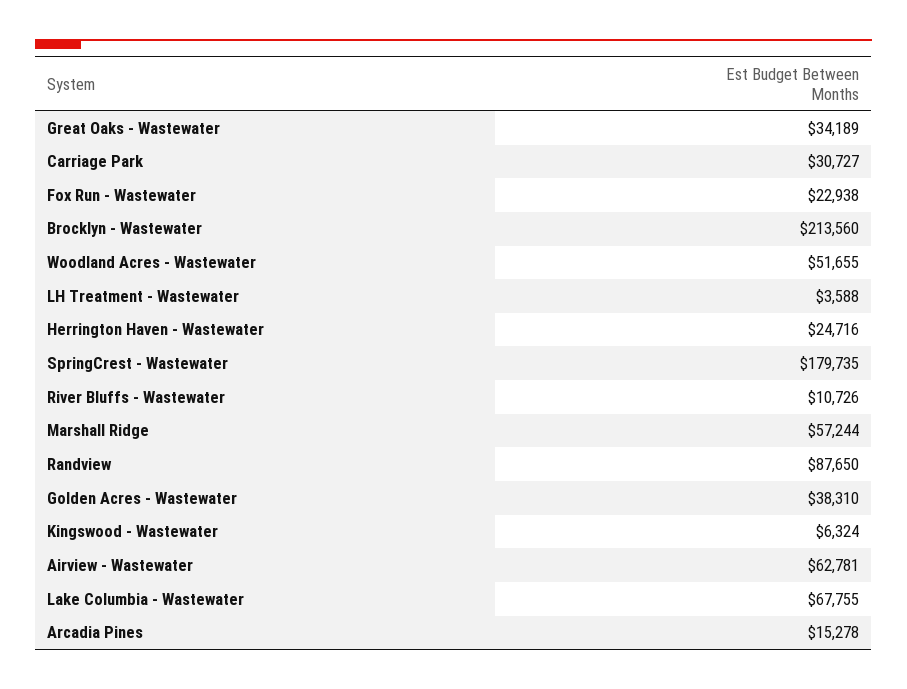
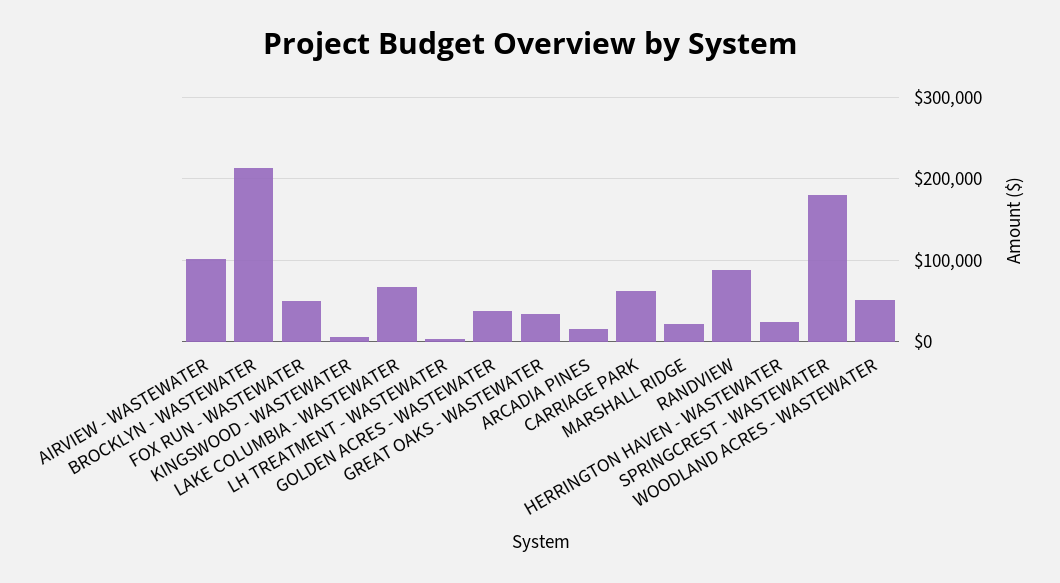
Carriage Park: 30727 -> 60000
Fox Run - Wastewater: 22938 -> 50000
River Bluffs - Wastewater: 10726 -> none
Marshall Ridge: 57244 -> 20000
Airview - Wastewater: 62781 -> 100000

